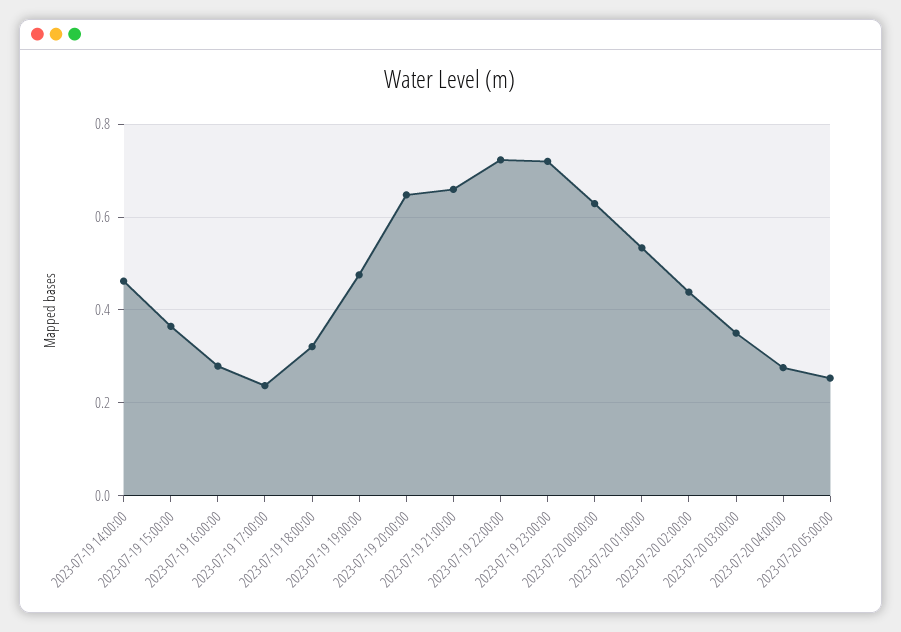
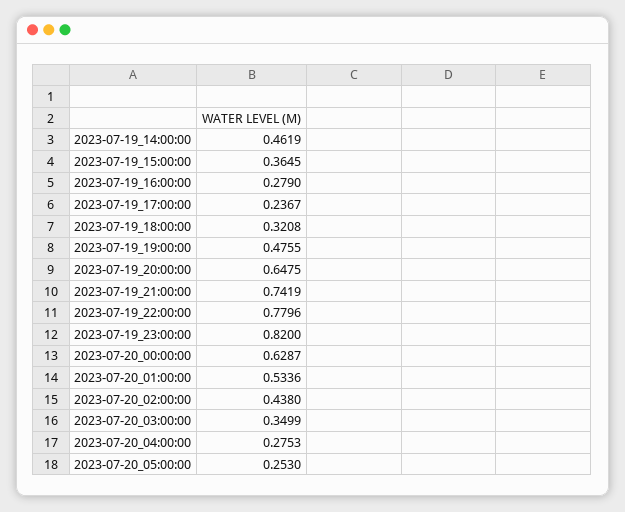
2023-07-19 21:00:00: 0.66 -> 0.7419
2023-07-19 22:00:00: 0.72 -> 0.7796
2023-07-19 23:00:00: 0.72 -> 0.82

